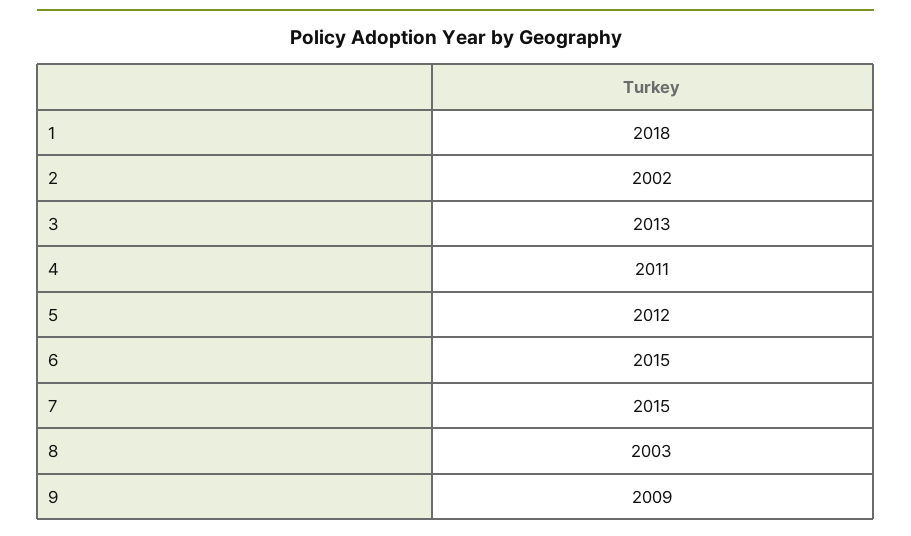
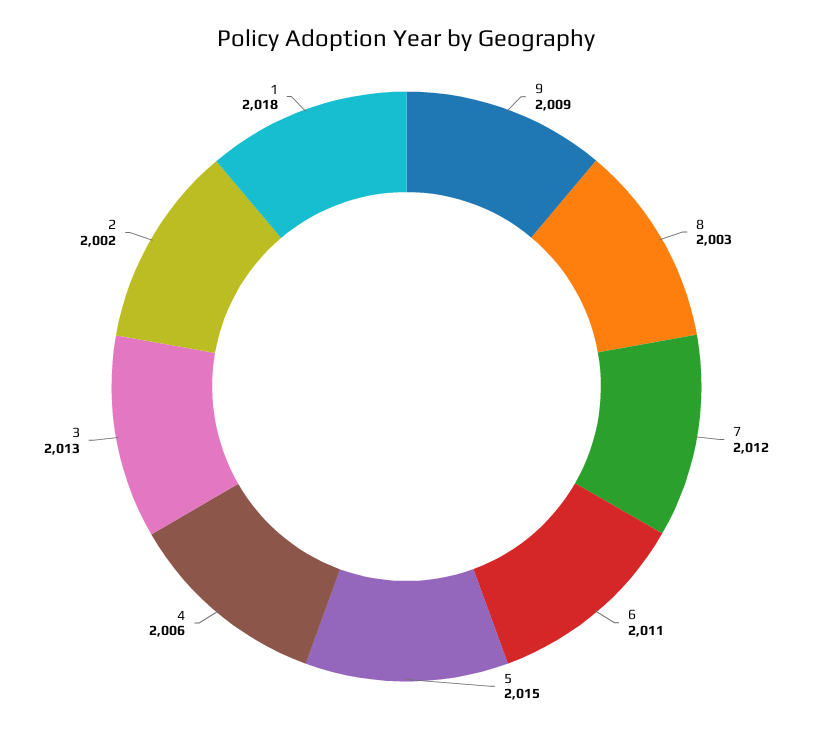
4: 2011 -> 2006
5: 2012 -> 2015
6: 2015 -> 2011
7: 2015 -> 2012

